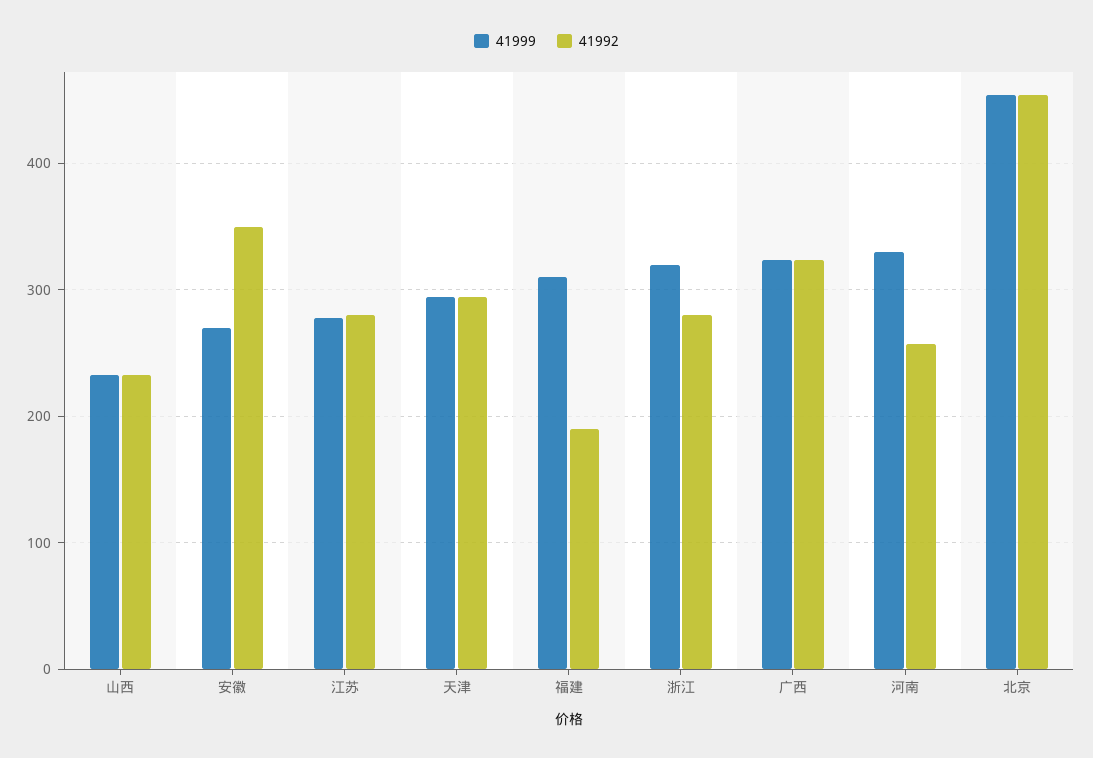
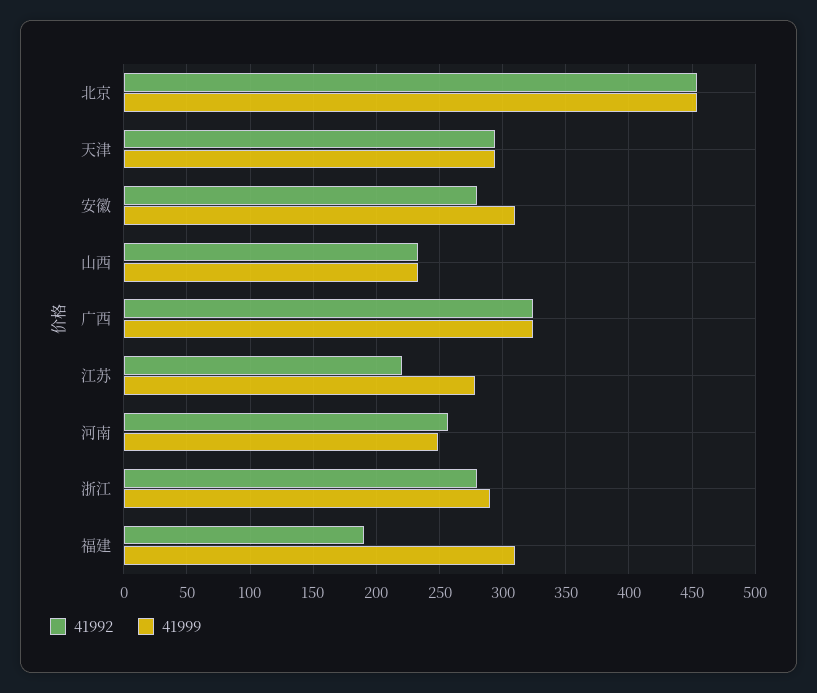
41999, 安徽: 270 -> 310
41992, 安徽: 350 -> 280
41992, 江苏: 280 -> 220
41999, 浙江: 320 -> 290
41999, 河南: 330 -> 250

